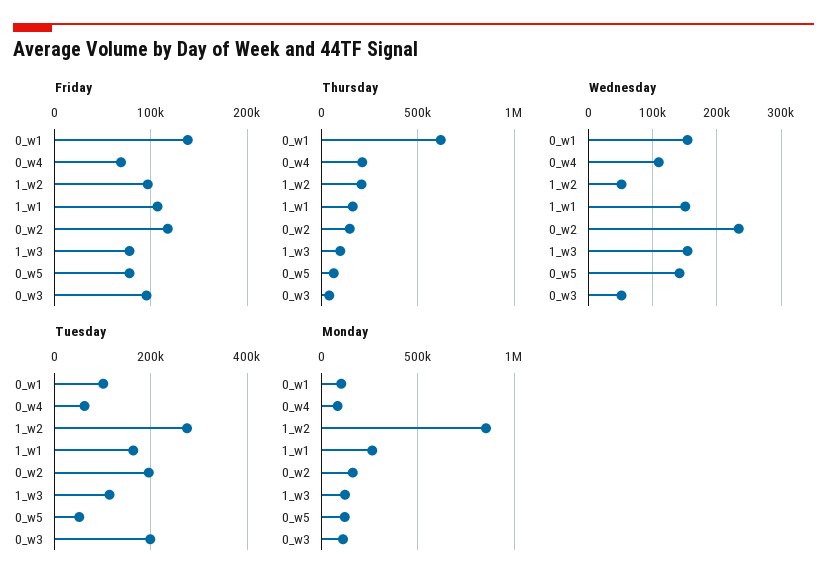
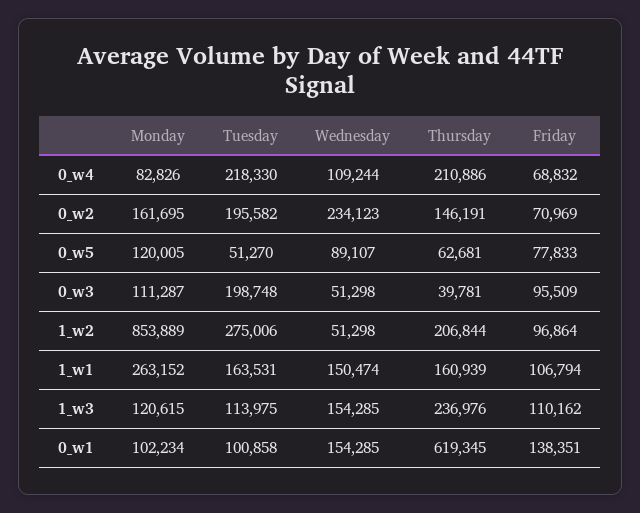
Friday, 0_w2: 120000 -> 70969
Friday, 1_w3: 80000 -> 110162
Thursday, 1_w3: 100000 -> 236976
Wednesday, 0_w5: 140000 -> 89107
Tuesday, 0_w4: 60000 -> 218330

